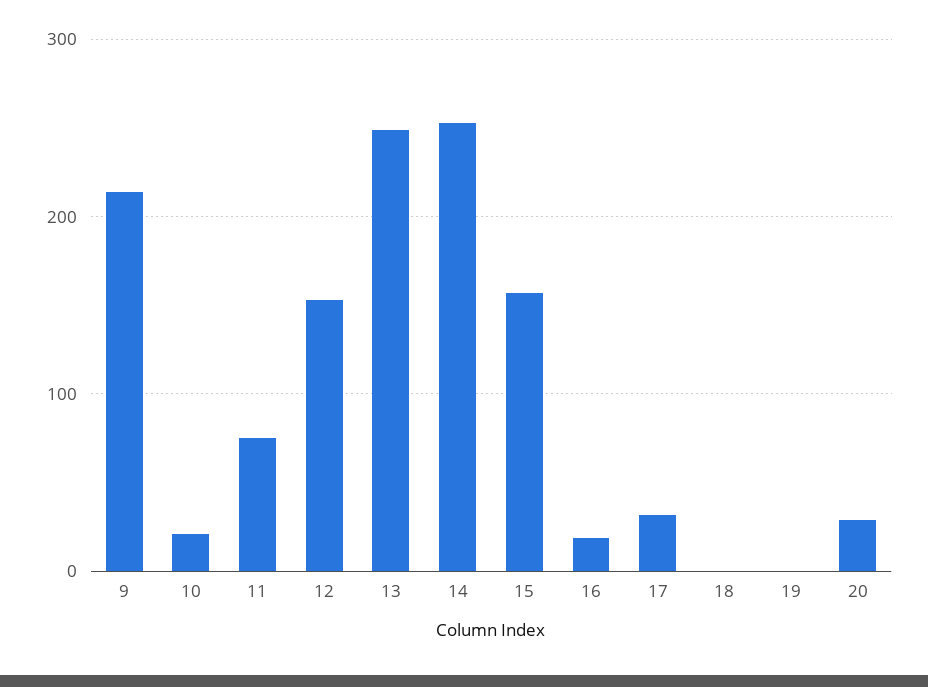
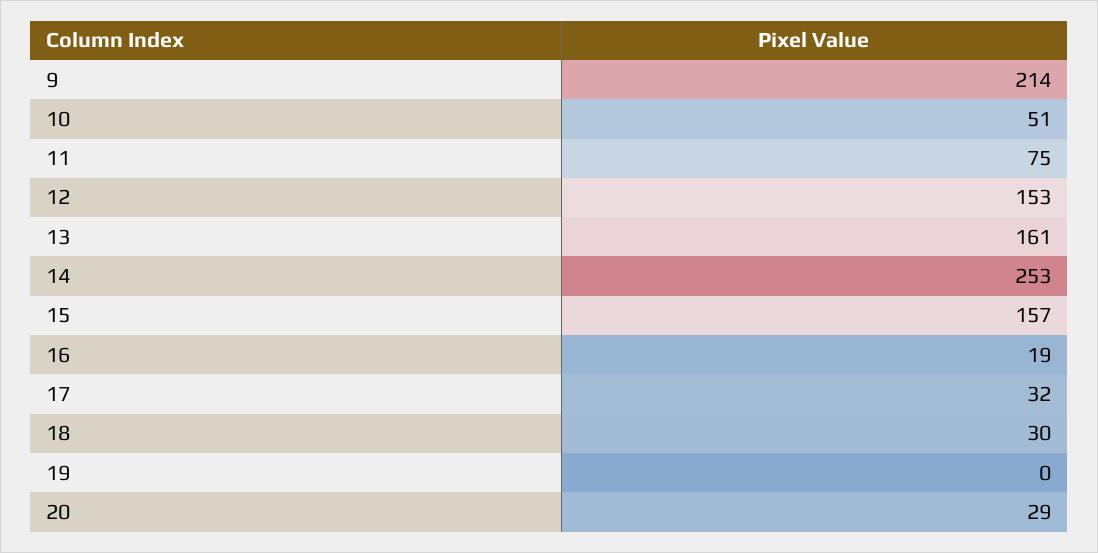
10: 20 -> 51
13: 250 -> 161
18: 0 -> 30

